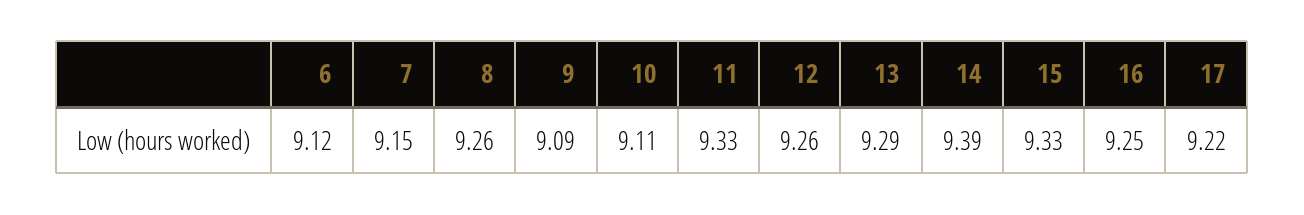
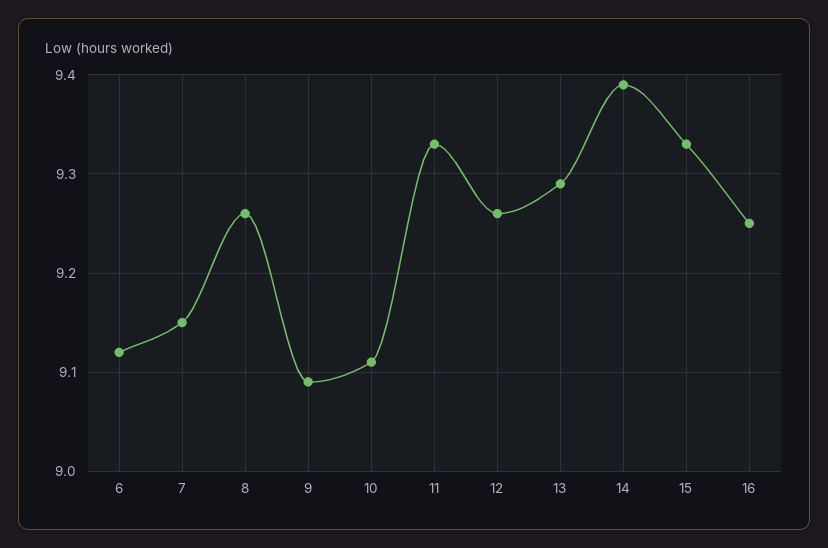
17: 9.22 -> none

